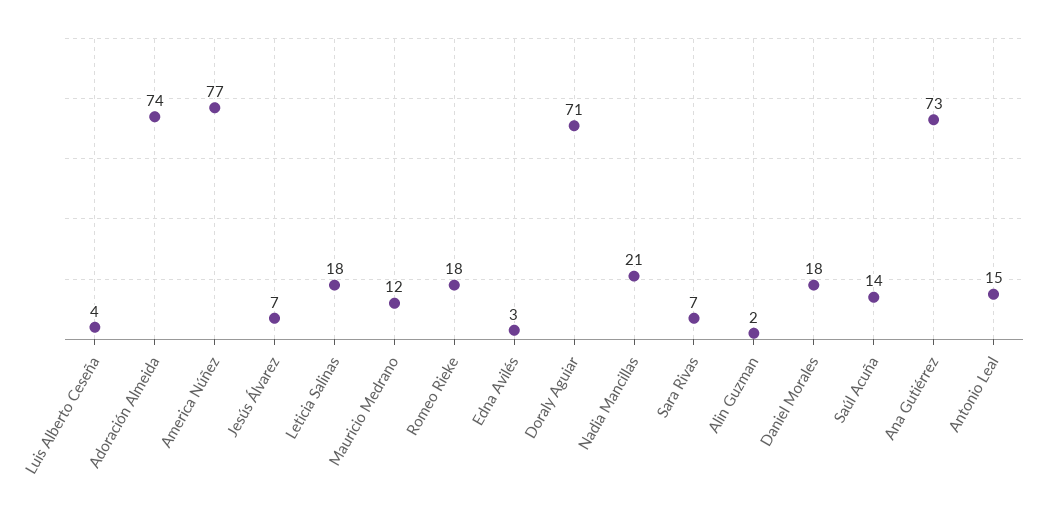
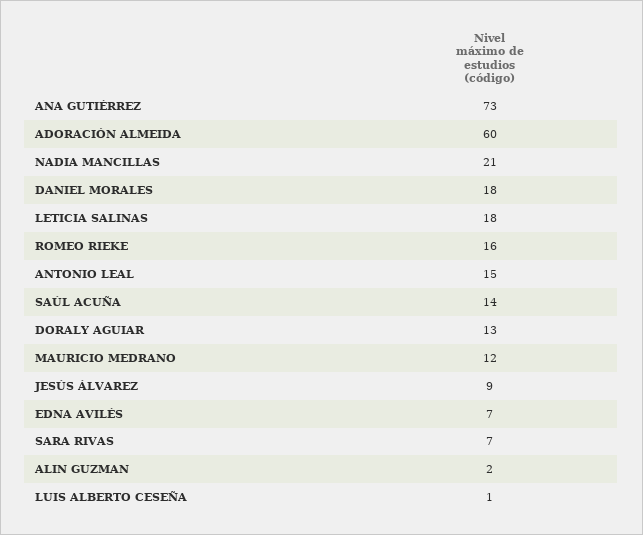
Luis Alberto Ceseña: 4 -> 1
Adoración Almeida: 74 -> 60
America Núñez: 77 -> none
Jesús Álvarez: 7 -> 9
Romeo Rieke: 18 -> 16
Edna Avilés: 3 -> 7
Doraly Aguiar: 71 -> 13

